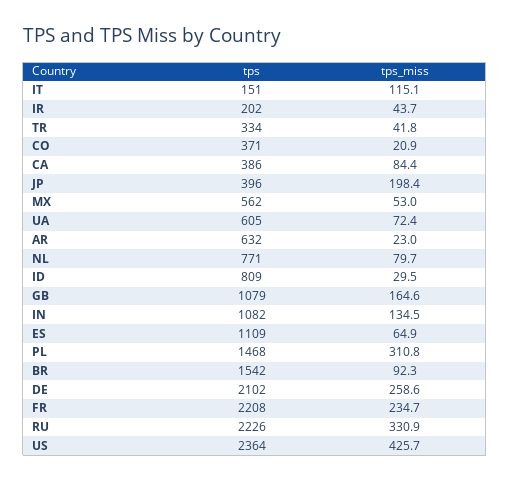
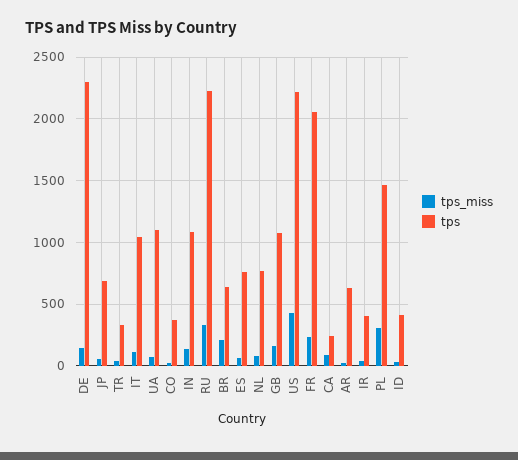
tps, IT: 151 -> 1050
tps, IR: 202 -> 400
tps, CA: 386 -> 250
tps, JP: 396 -> 700
tps_miss, JP: 198.4 -> 50
tps, MX: 562 -> none
tps_miss, MX: 53 -> none
tps, UA: 605 -> 1100
tps, ID: 809 -> 400
tps, ES: 1109 -> 750
tps, BR: 1542 -> 650
tps_miss, BR: 92.3 -> 200
tps, DE: 2102 -> 2300
tps_miss, DE: 258.6 -> 150
tps, FR: 2208 -> 2050
tps, US: 2364 -> 2200

